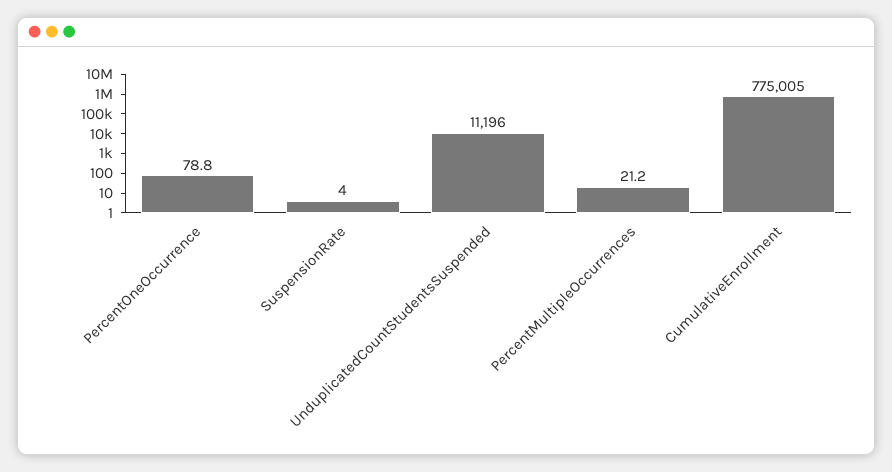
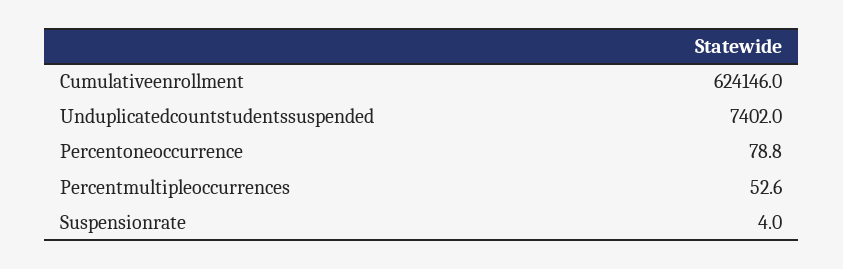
UnduplicatedCountStudentsSuspended: 11196 -> 7402
PercentMultipleOccurrences: 21.2 -> 52.6
CumulativeEnrollment: 775005 -> 624146

